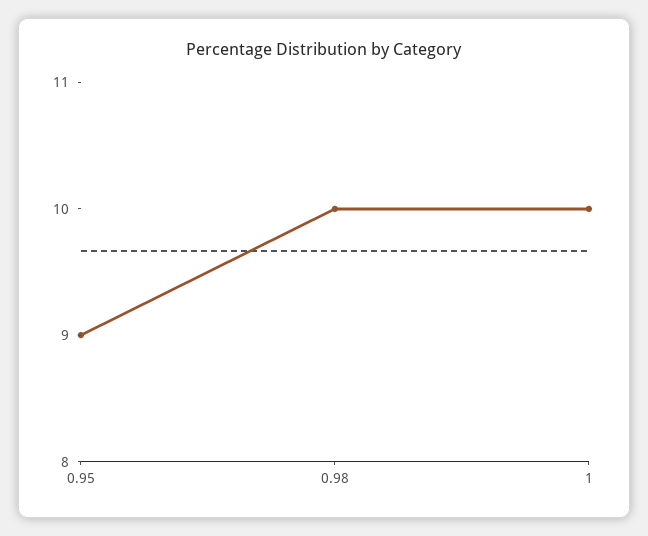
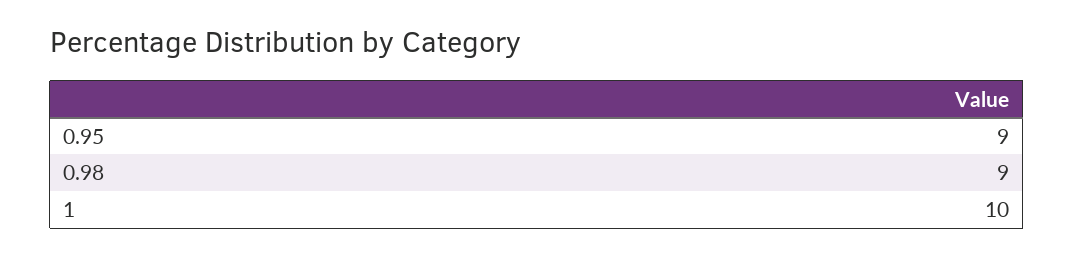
0.98: 10 -> 9

